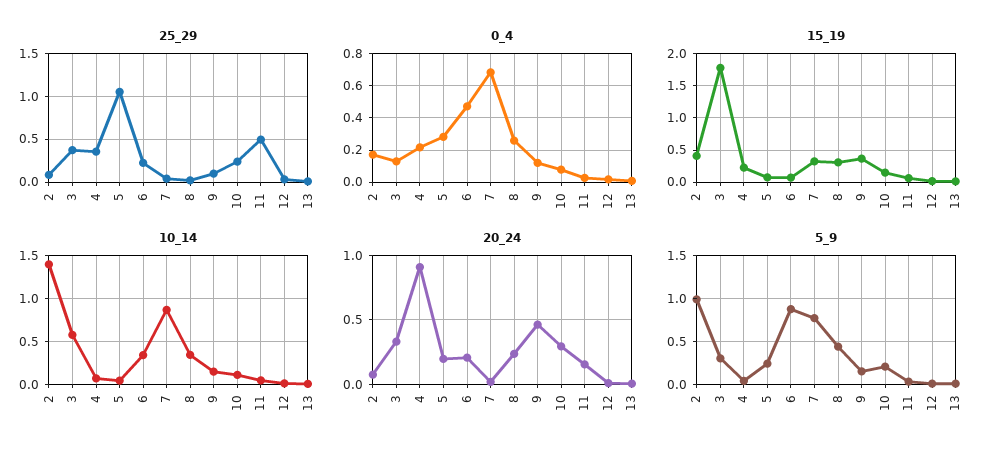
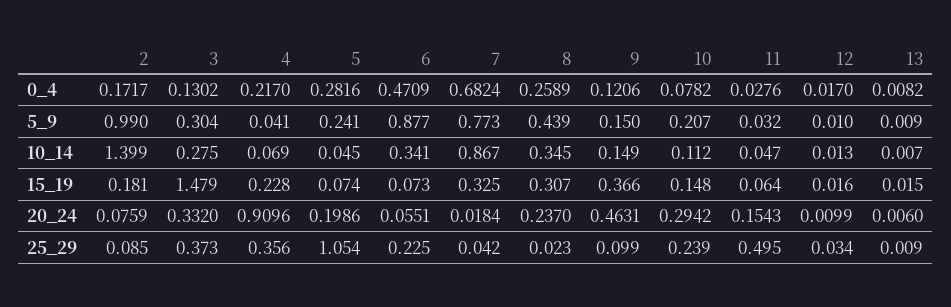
15_19, 2: 0.4 -> 0.181
15_19, 3: 1.8 -> 1.479
10_14, 3: 0.6 -> 0.275
20_24, 6: 0.2 -> 0.0551

